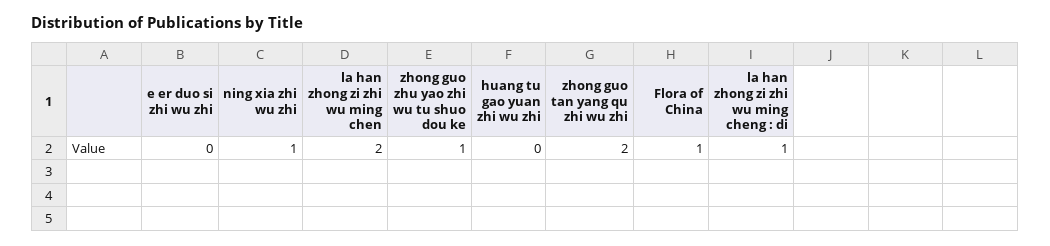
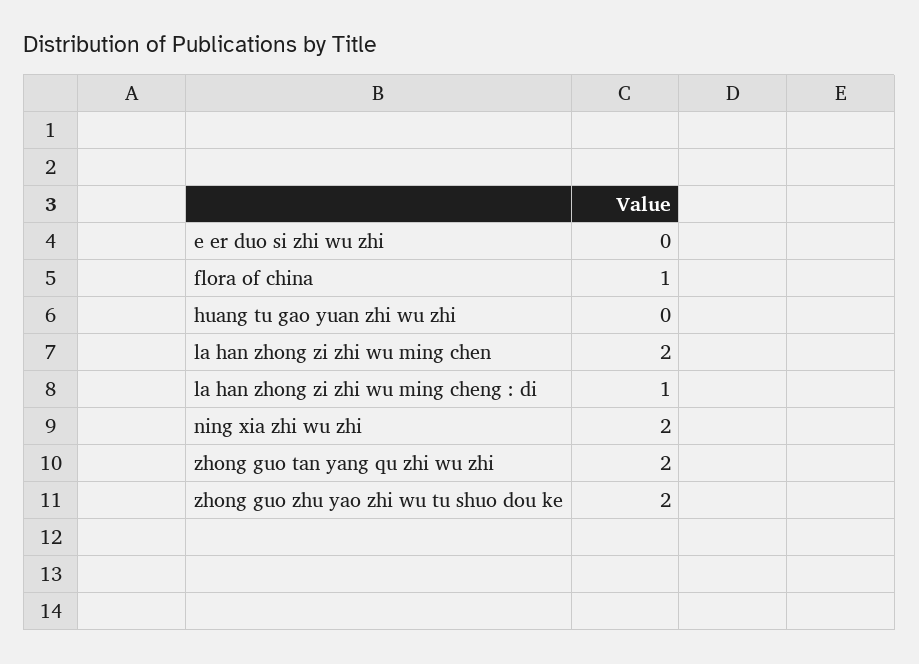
ning xia zhi wu zhi: 1 -> 2
zhong guo zhu yao zhi wu tu shuo dou ke: 1 -> 2

